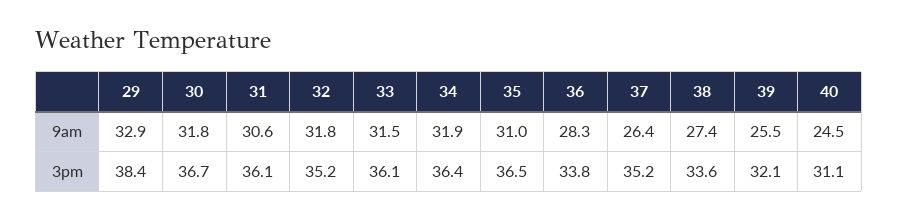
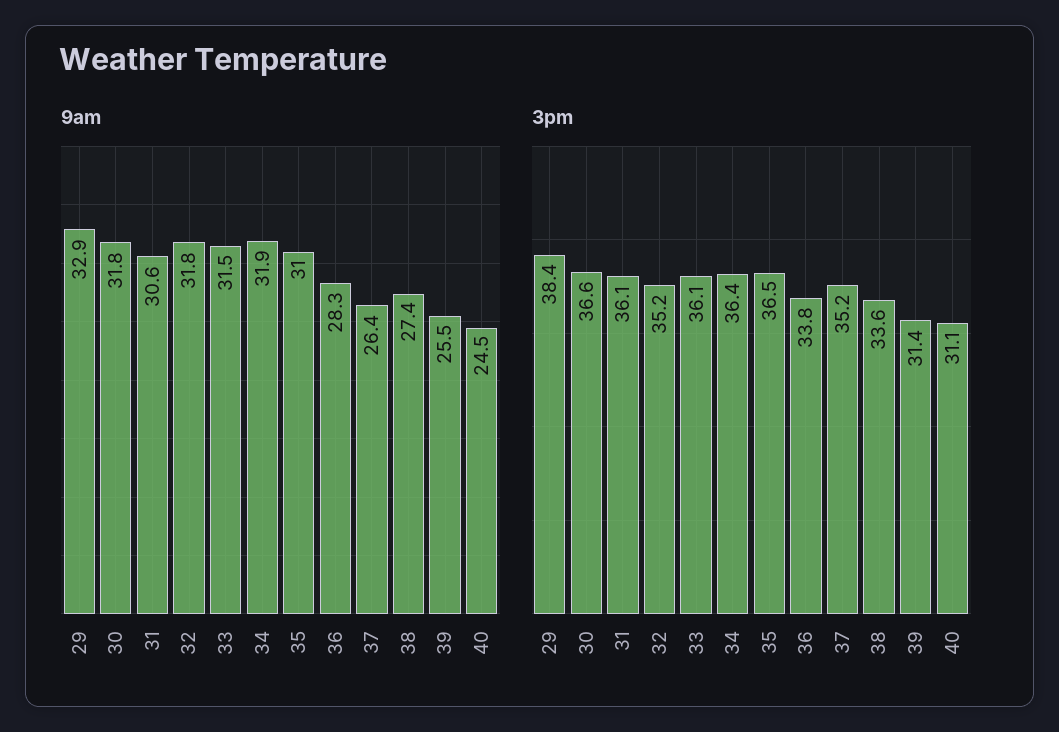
3pm, 30: 36.7 -> 36.6
3pm, 39: 32.1 -> 31.4

